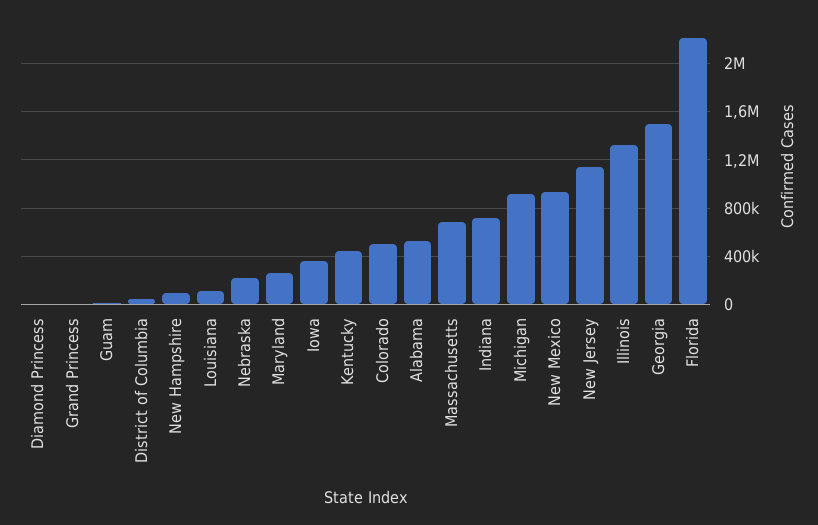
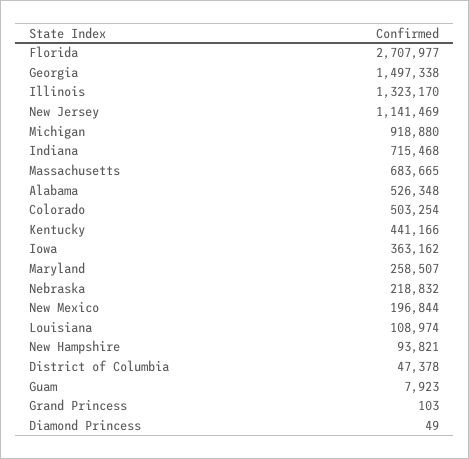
New Mexico: 950000 -> 196844
Florida: 2200000 -> 2707977

